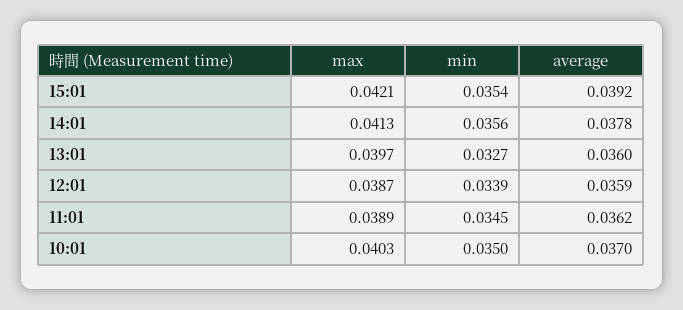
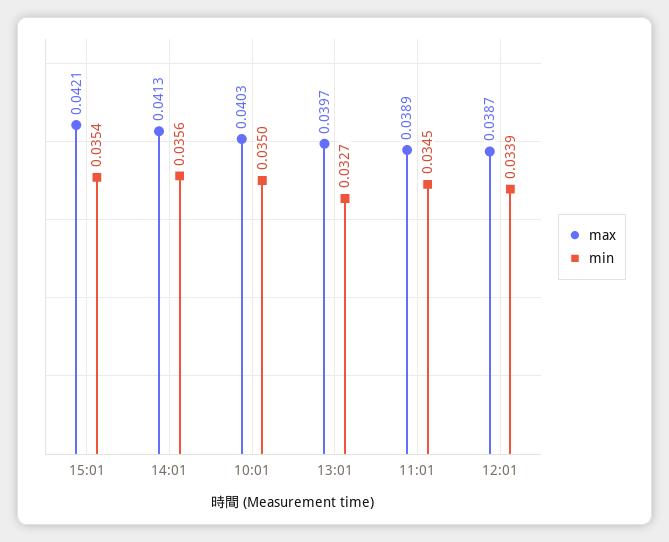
average, 15:01: 0.0392 -> none
average, 14:01: 0.0378 -> none
average, 13:01: 0.036 -> none
average, 12:01: 0.0359 -> none
average, 11:01: 0.0362 -> none
average, 10:01: 0.037 -> none

